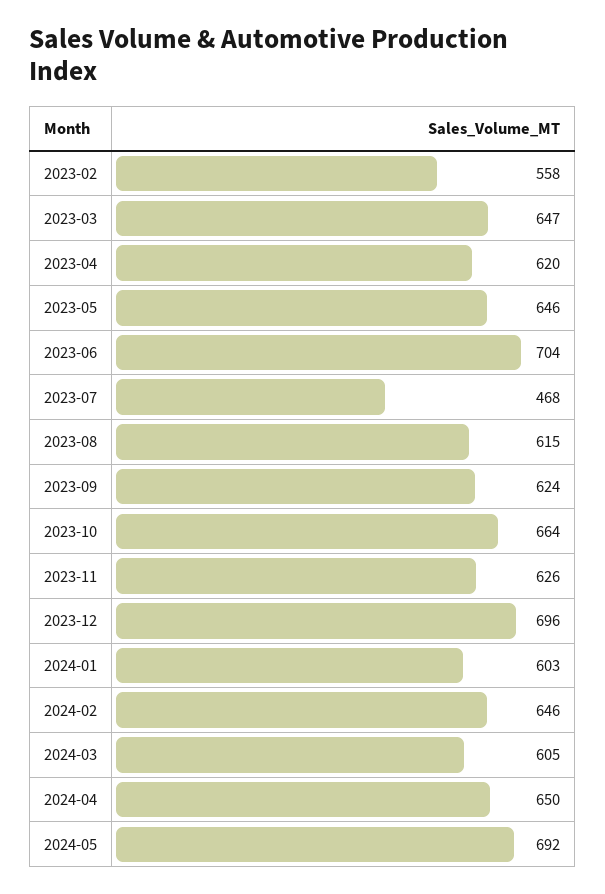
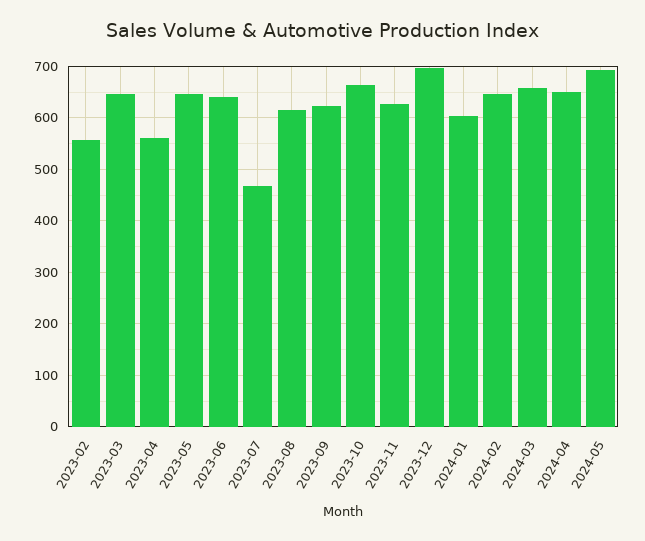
2023-04: 620 -> 560
2023-06: 704 -> 640
2024-03: 605 -> 660

